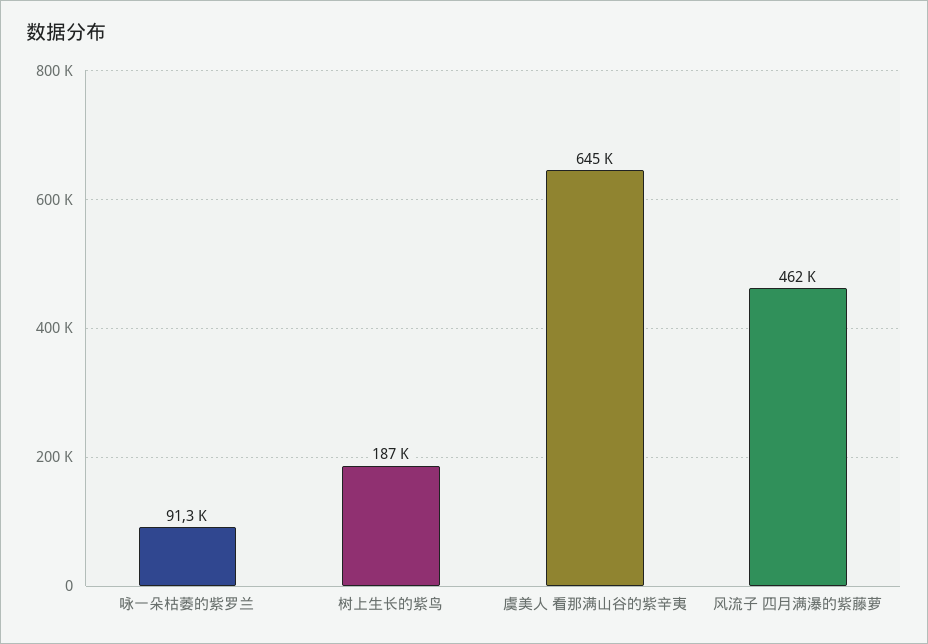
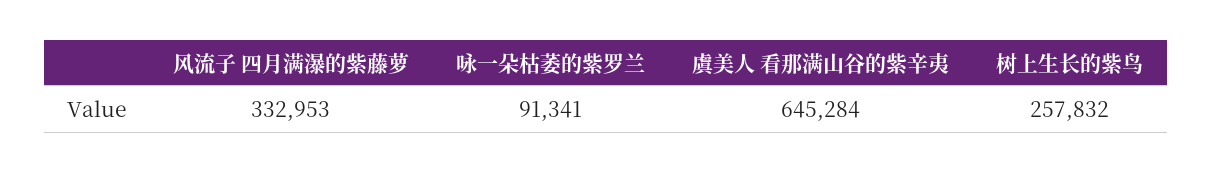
树上生长的紫鸟: 187000 -> 257832
风流子 四月满瀑的紫藤萝: 462000 -> 332953

